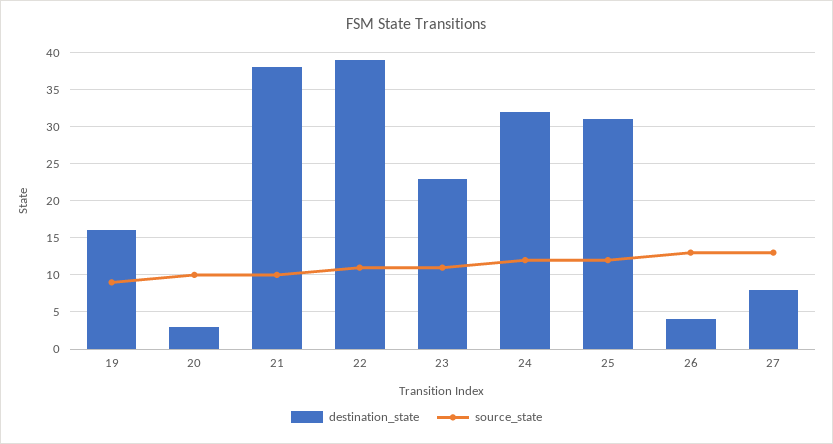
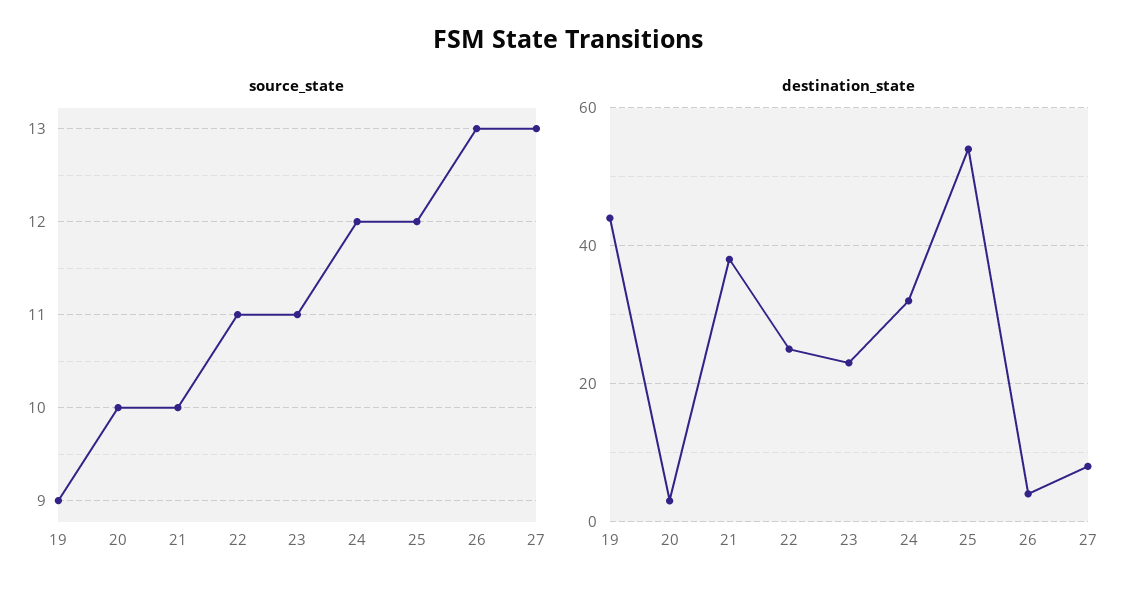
destination_state, 19: 16 -> 45
destination_state, 22: 39 -> 25
destination_state, 25: 31 -> 55

